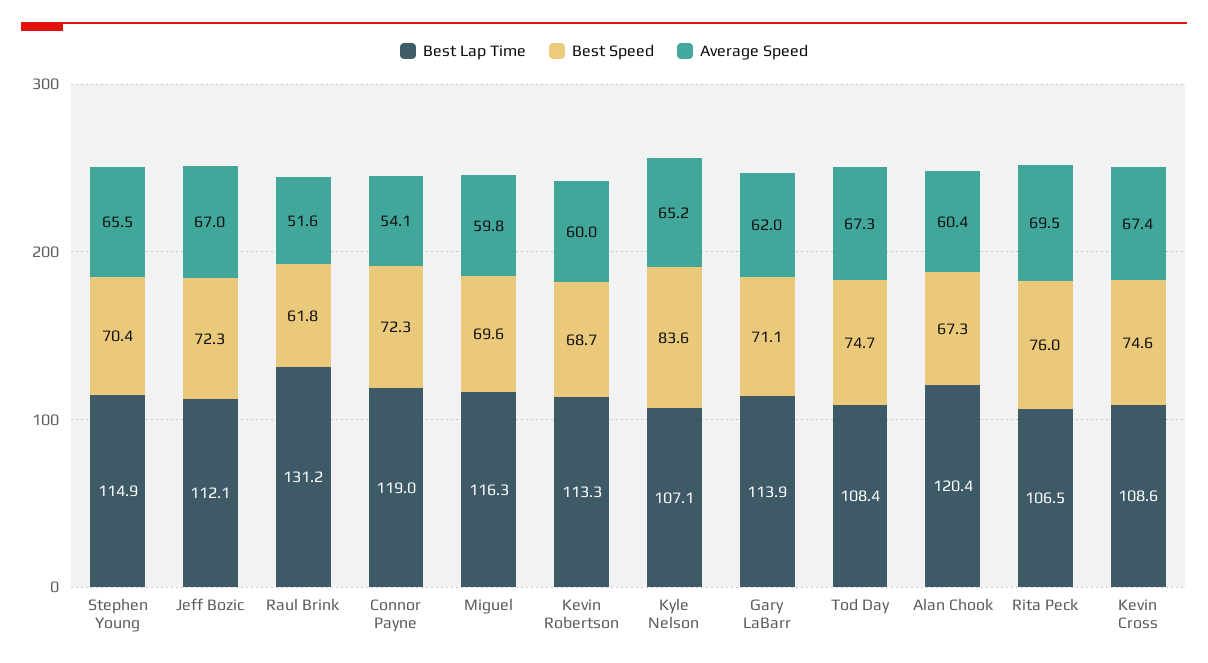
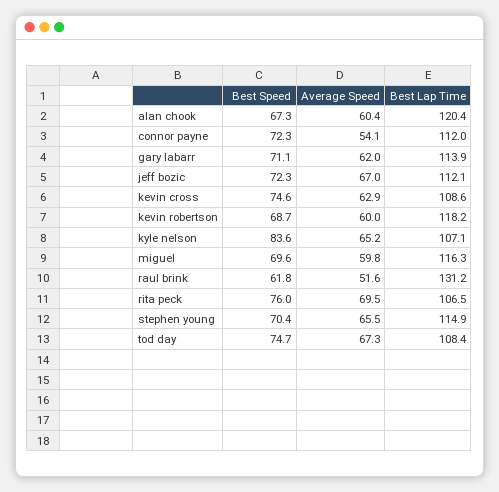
Best Lap Time, Connor Payne: 119 -> 112
Best Lap Time, Kevin Robertson: 113.3 -> 118.2
Average Speed, Kevin Cross: 67.4 -> 62.9

